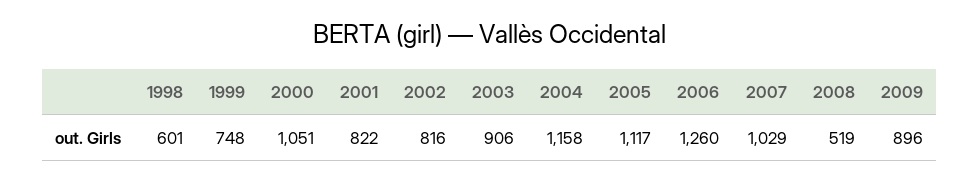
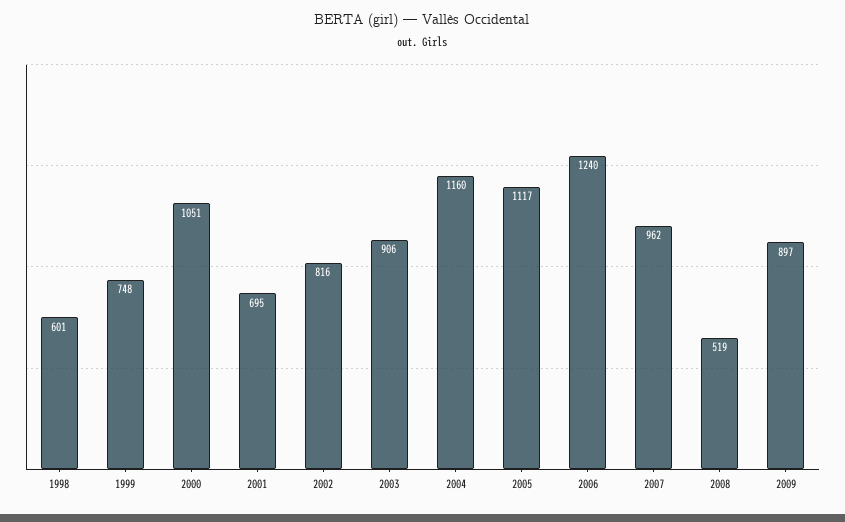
2001: 822 -> 695
2004: 1158 -> 1160
2006: 1260 -> 1240
2007: 1029 -> 962
2009: 896 -> 897

